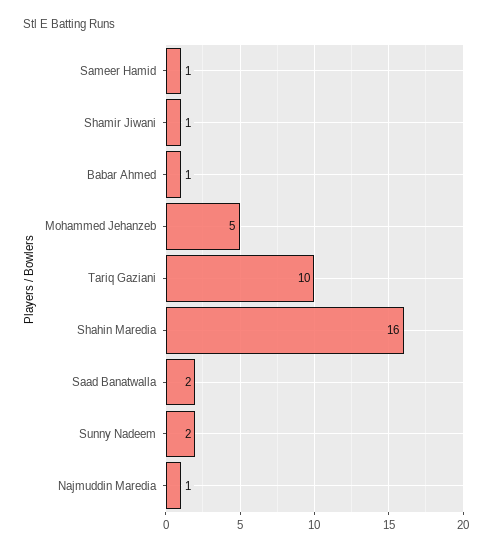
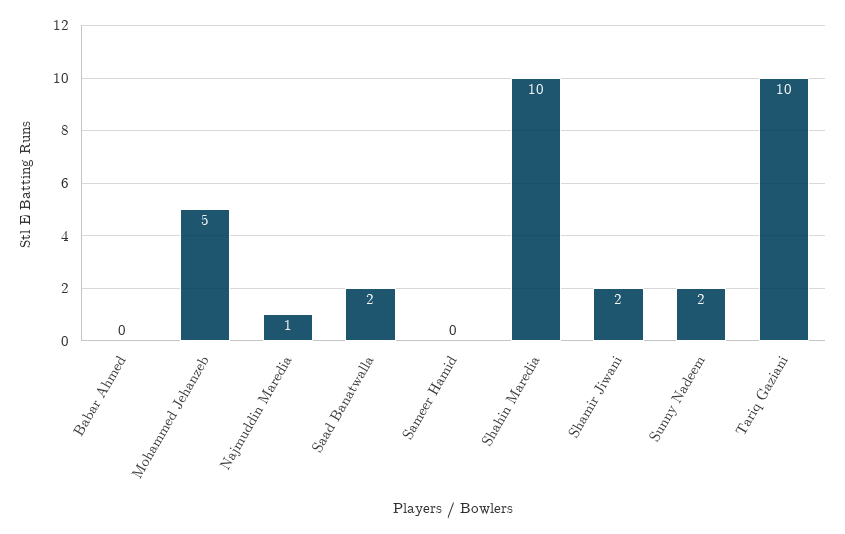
Sameer Hamid: 1 -> 0
Shamir Jiwani: 1 -> 2
Babar Ahmed: 1 -> 0
Shahin Maredia: 16 -> 10

